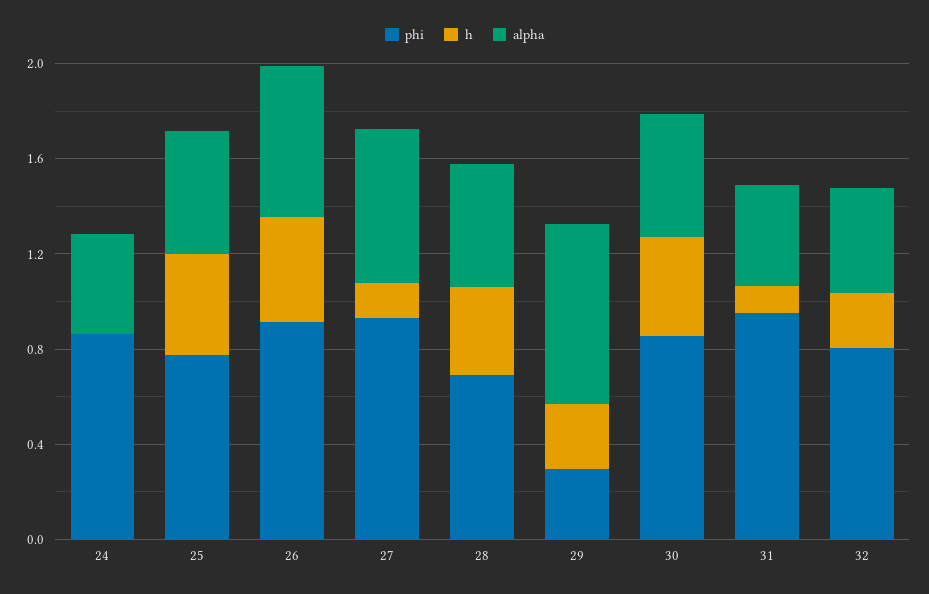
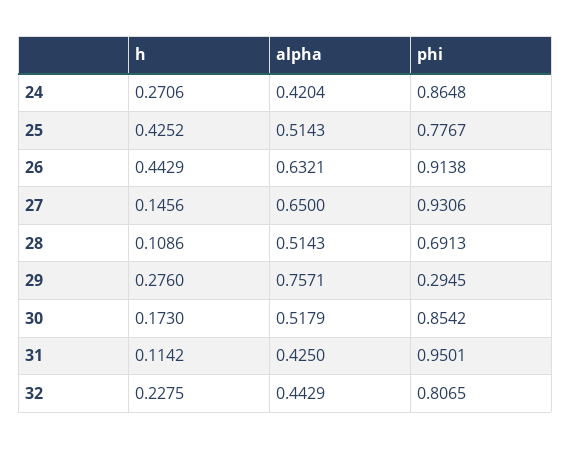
h, 24: 0 -> 0.2706
h, 28: 0.4 -> 0.1086
h, 30: 0.4 -> 0.173

